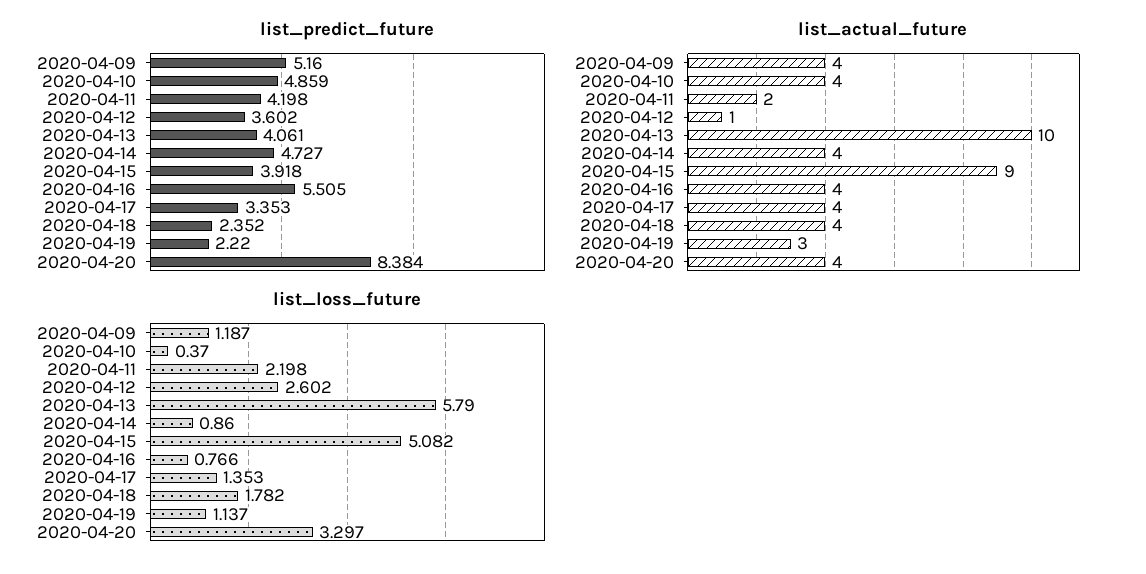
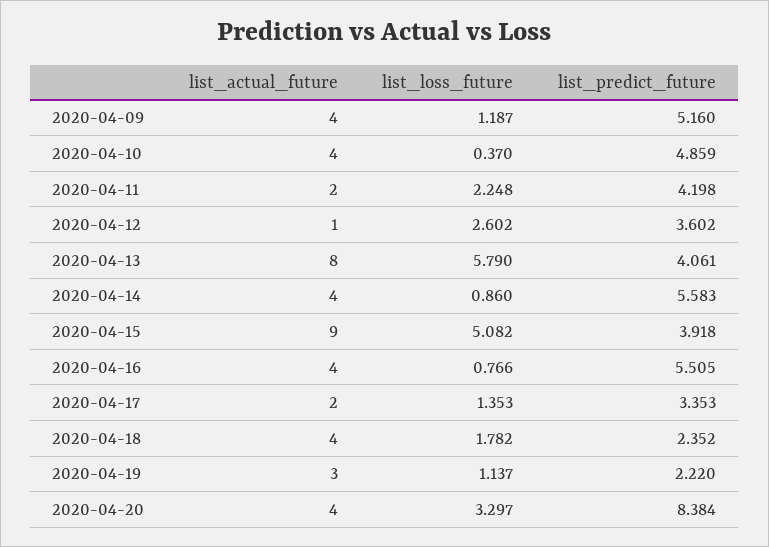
list_predict_future, 2020-04-14: 4.727 -> 5.583
list_actual_future, 2020-04-13: 10 -> 8
list_actual_future, 2020-04-17: 4 -> 2
list_loss_future, 2020-04-11: 2.198 -> 2.248

